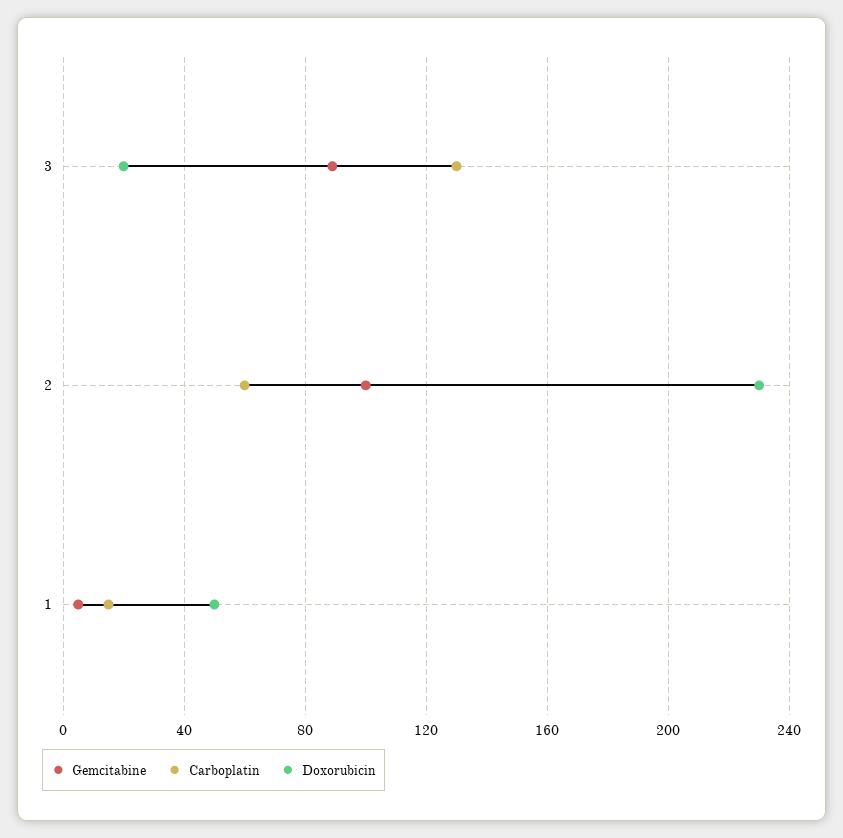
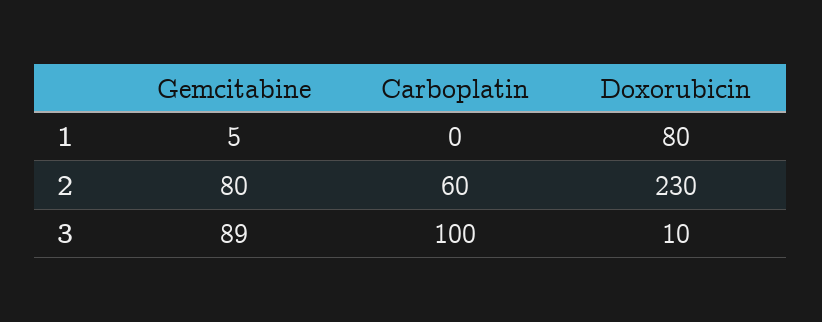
Carboplatin, 3: 130 -> 100
Doxorubicin, 3: 20 -> 10
Gemcitabine, 2: 100 -> 80
Carboplatin, 1: 15 -> 0
Doxorubicin, 1: 50 -> 80

